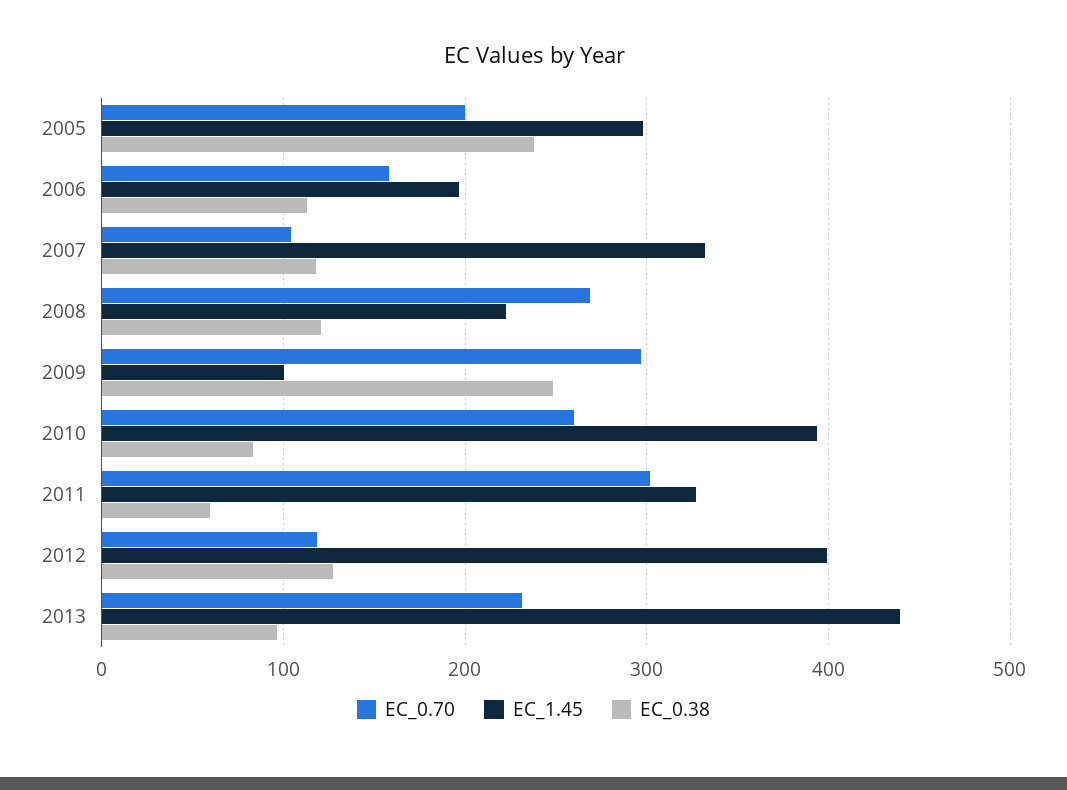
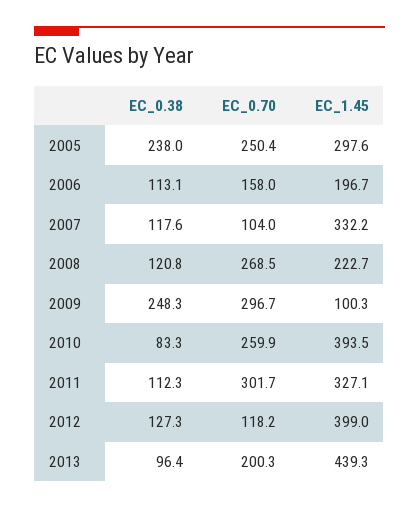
EC_0.70, 2005: 200 -> 250.4
EC_0.38, 2011: 60 -> 112.3
EC_0.70, 2013: 230 -> 200.3

